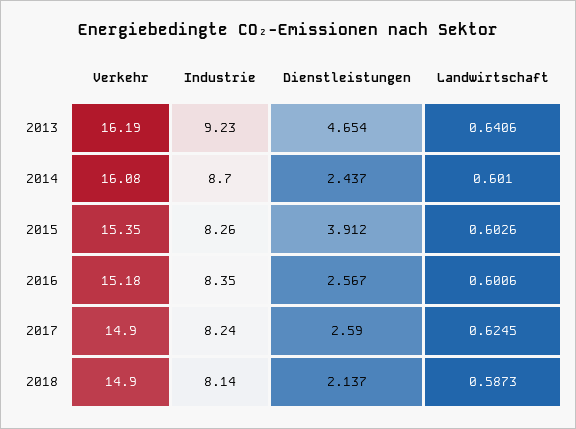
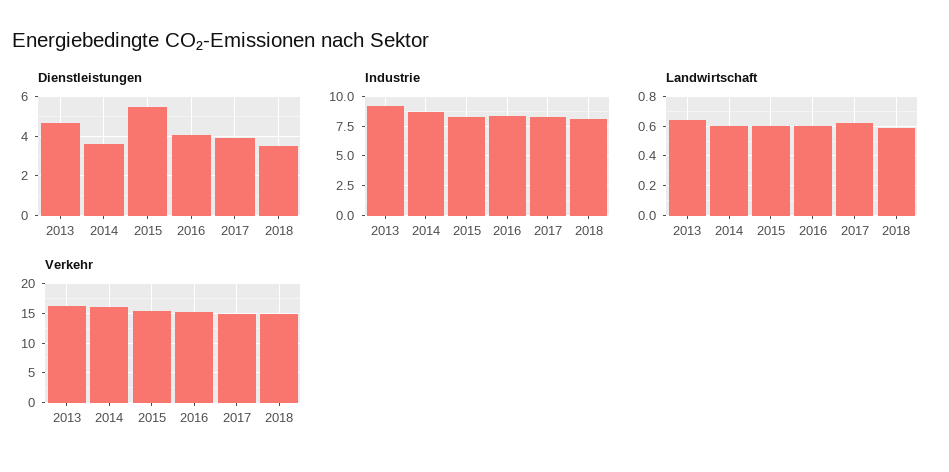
Dienstleistungen, 2014: 2.437 -> 3.5
Dienstleistungen, 2015: 3.912 -> 5.5
Dienstleistungen, 2016: 2.567 -> 4
Dienstleistungen, 2017: 2.59 -> 4
Dienstleistungen, 2018: 2.137 -> 3.5

